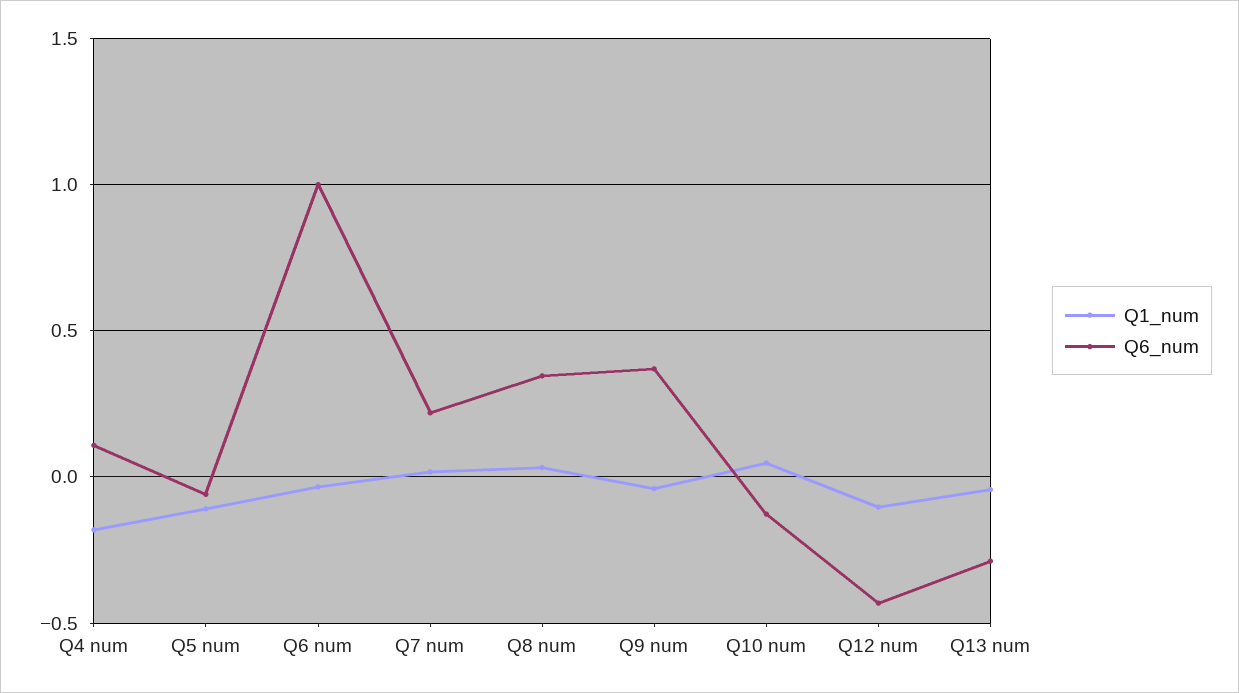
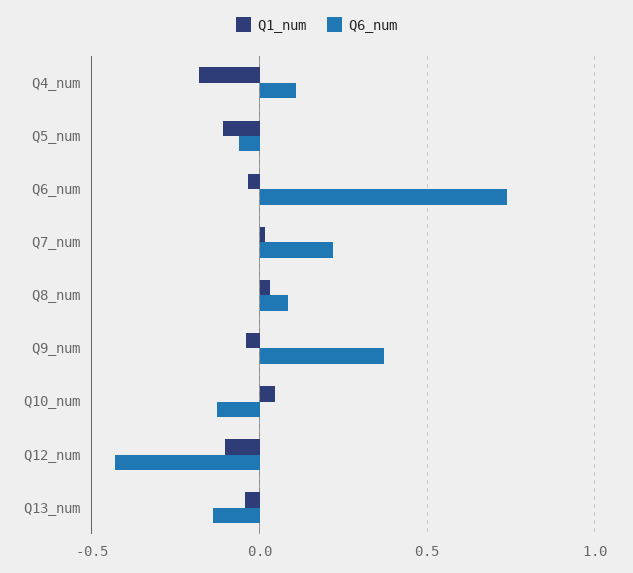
Q6_num, Q6 num: 1 -> 0.75
Q6_num, Q8 num: 0.35 -> 0.1
Q6_num, Q13 num: -0.3 -> -0.15

